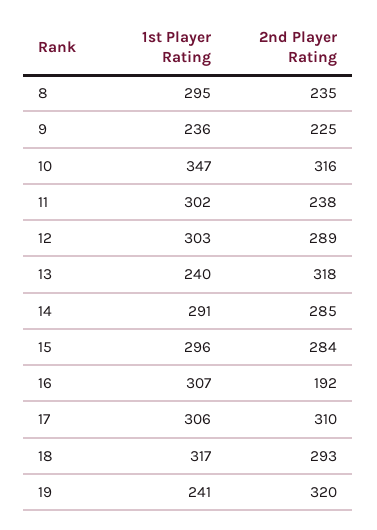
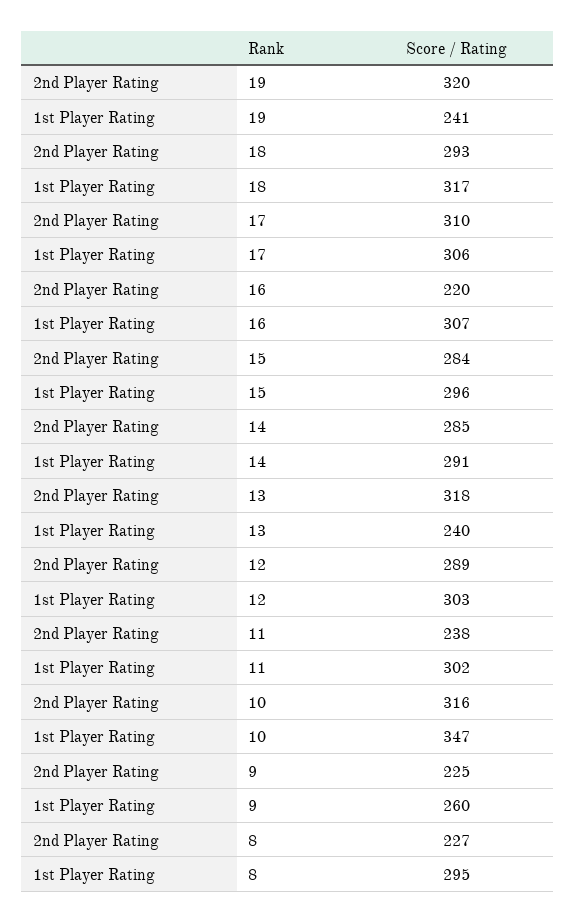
2nd Player Rating, 8: 235 -> 227
1st Player Rating, 9: 236 -> 260
2nd Player Rating, 16: 192 -> 220

